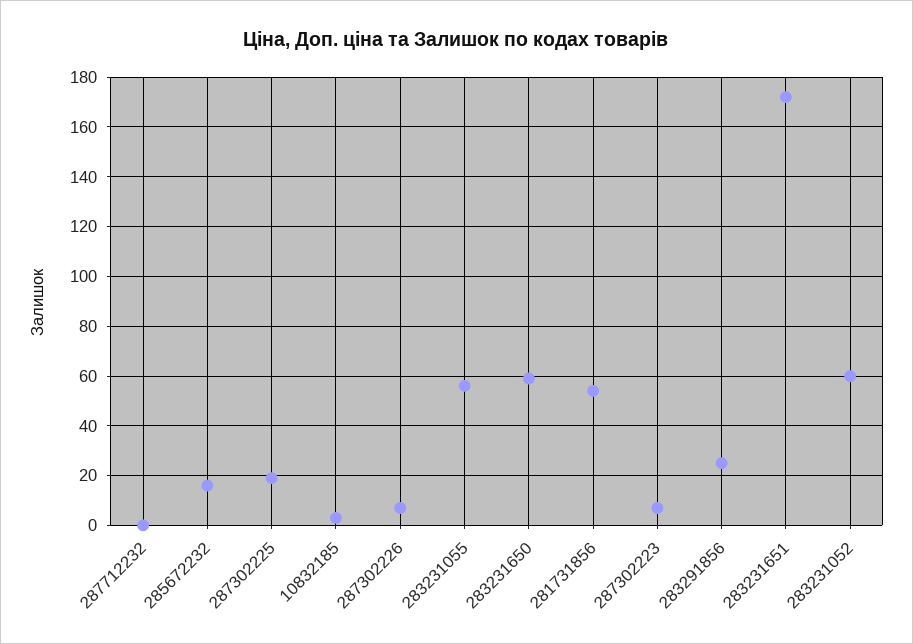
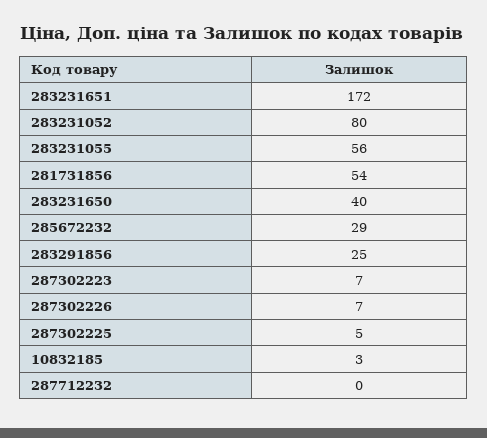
285672232: 15 -> 29
287302225: 20 -> 5
283231650: 60 -> 40
283231052: 60 -> 80

